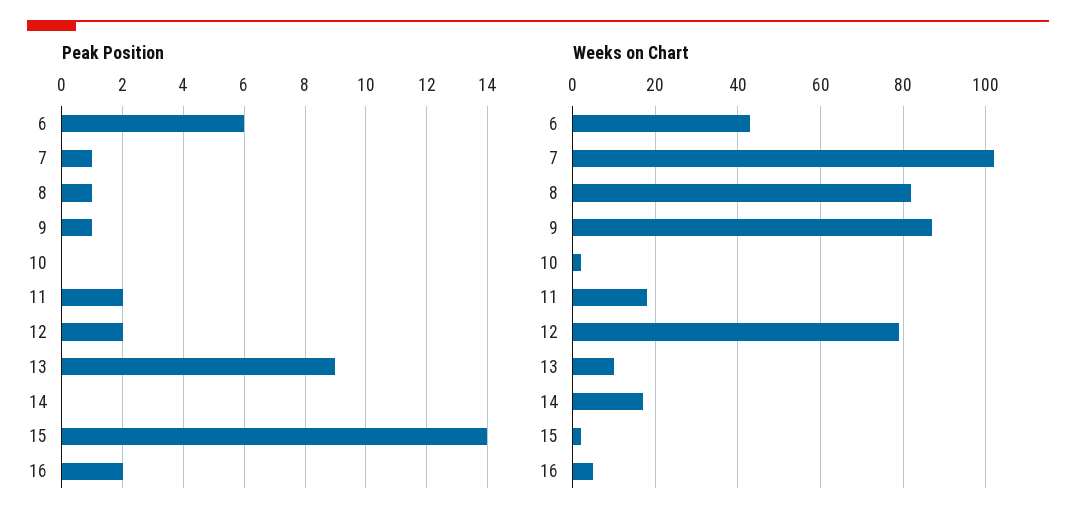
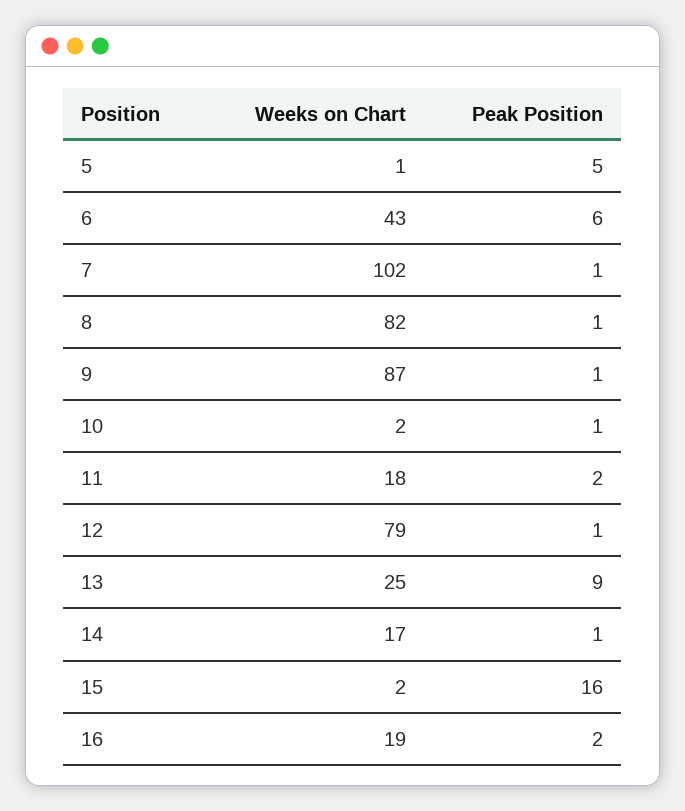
Peak Position, 10: 0 -> 1
Peak Position, 12: 2 -> 1
Peak Position, 14: 0 -> 1
Peak Position, 15: 14 -> 16
Weeks on Chart, 13: 10 -> 25
Weeks on Chart, 16: 5 -> 19
Weeks on Chart, 5: none -> 1
Peak Position, 5: none -> 5

